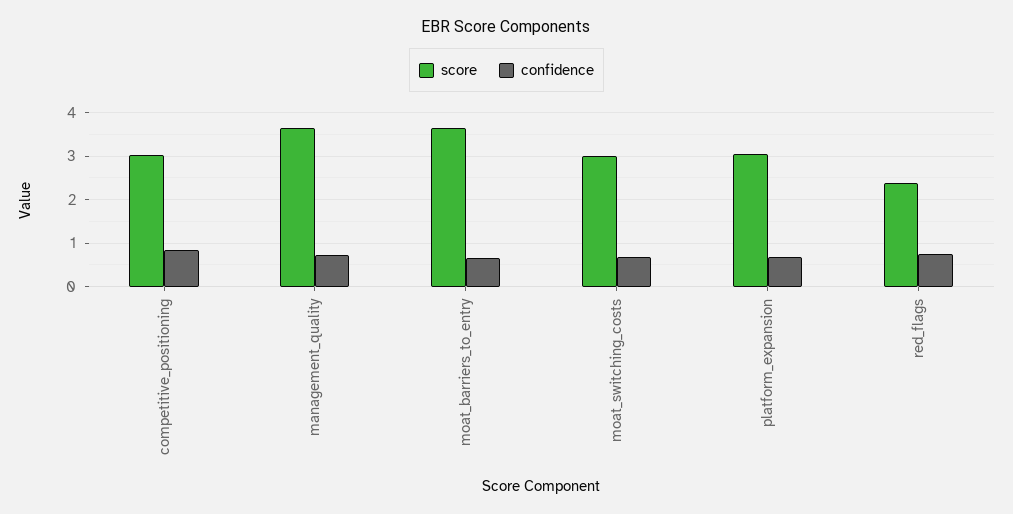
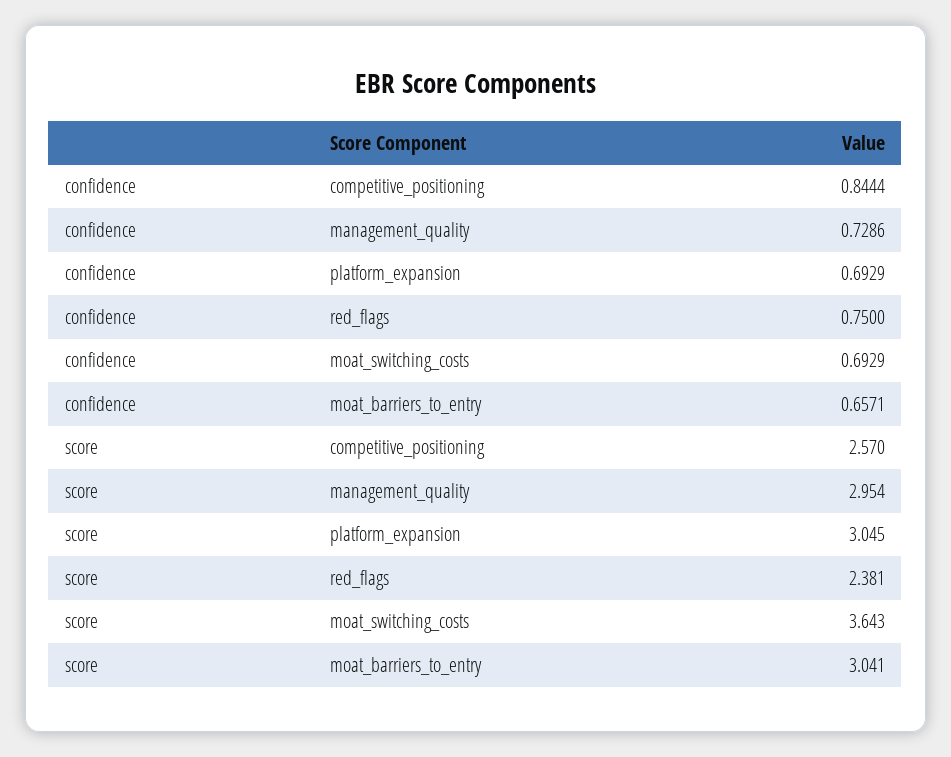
score, competitive_positioning: 3 -> 2.57
score, management_quality: 3.6 -> 2.954
score, moat_barriers_to_entry: 3.6 -> 3.041
score, moat_switching_costs: 3 -> 3.643

